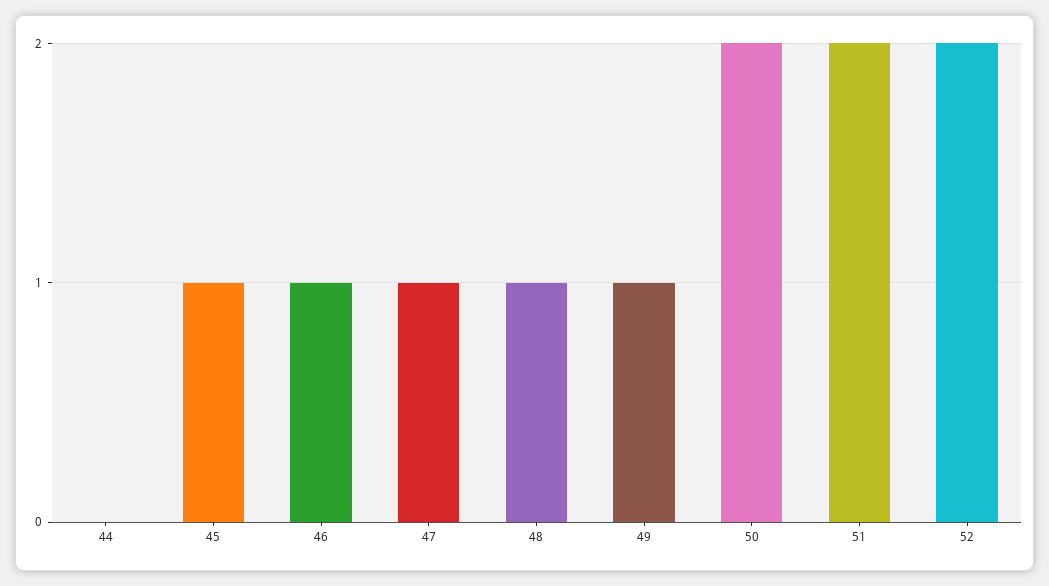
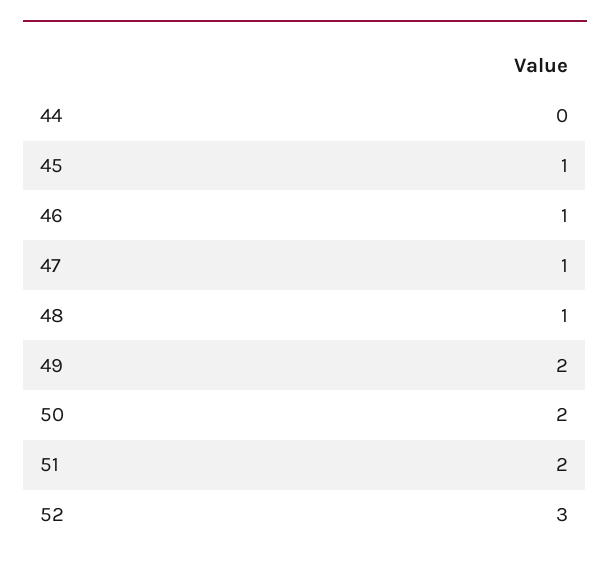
49: 1 -> 2
52: 2 -> 3

